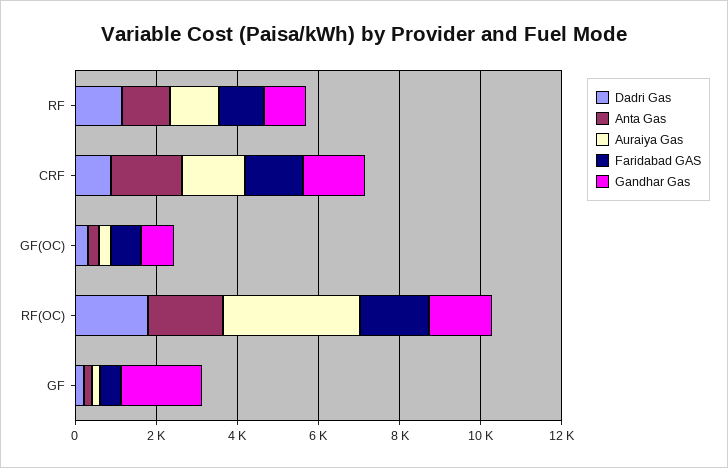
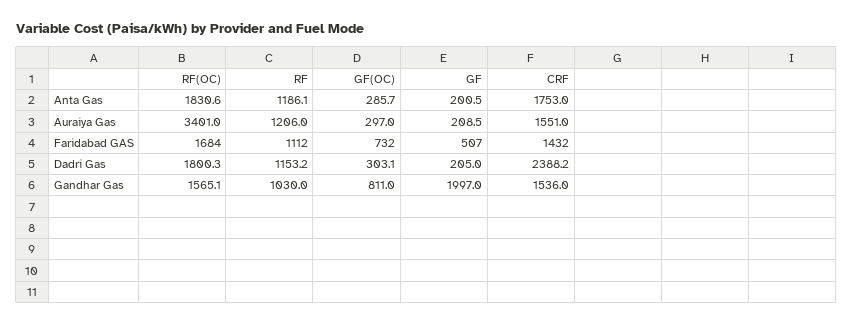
Dadri Gas, CRF: 1000 -> 2388.2

